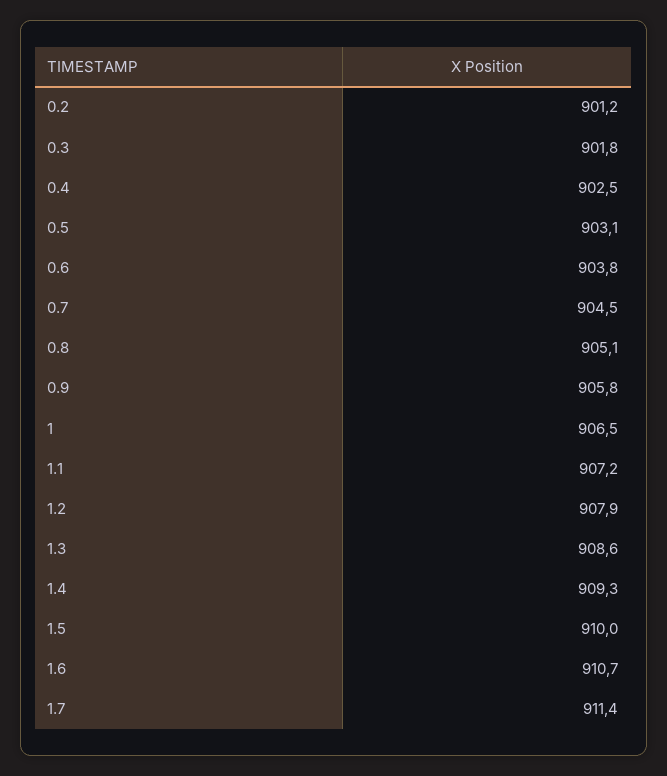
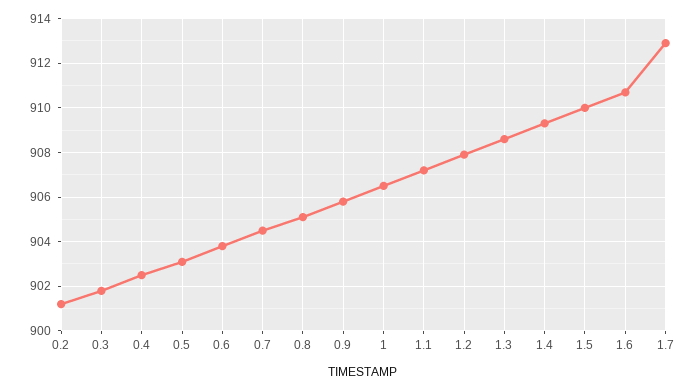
1.7: 911.4 -> 913

